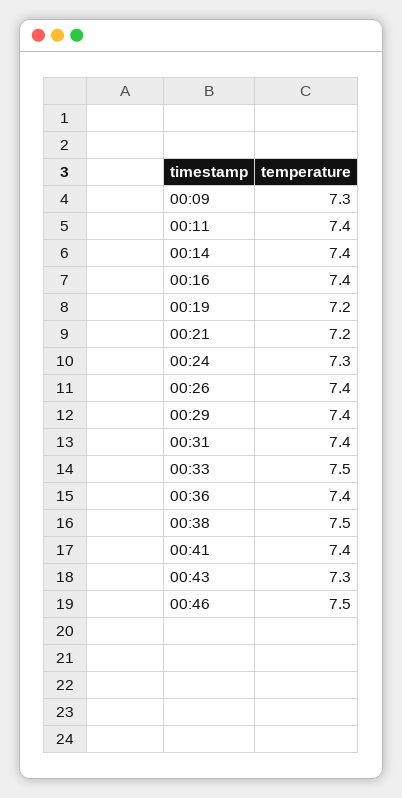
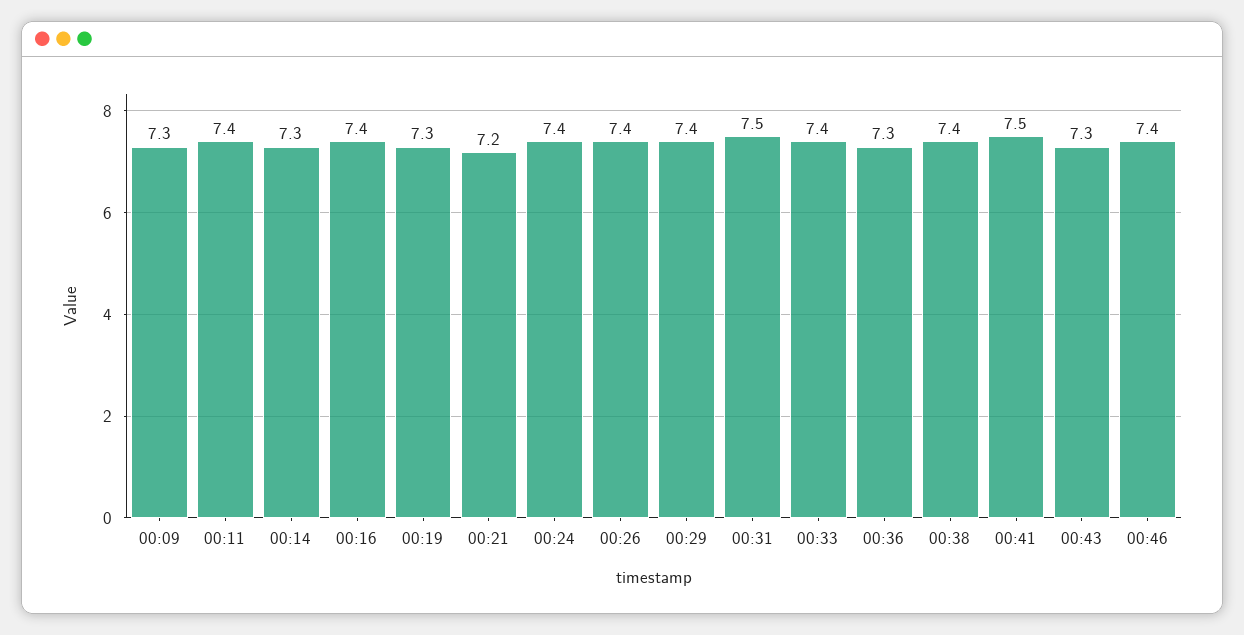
00:14: 7.4 -> 7.3
00:19: 7.2 -> 7.3
00:24: 7.3 -> 7.4
00:31: 7.4 -> 7.5
00:33: 7.5 -> 7.4
00:36: 7.4 -> 7.3
00:38: 7.5 -> 7.4
00:41: 7.4 -> 7.5
00:46: 7.5 -> 7.4

